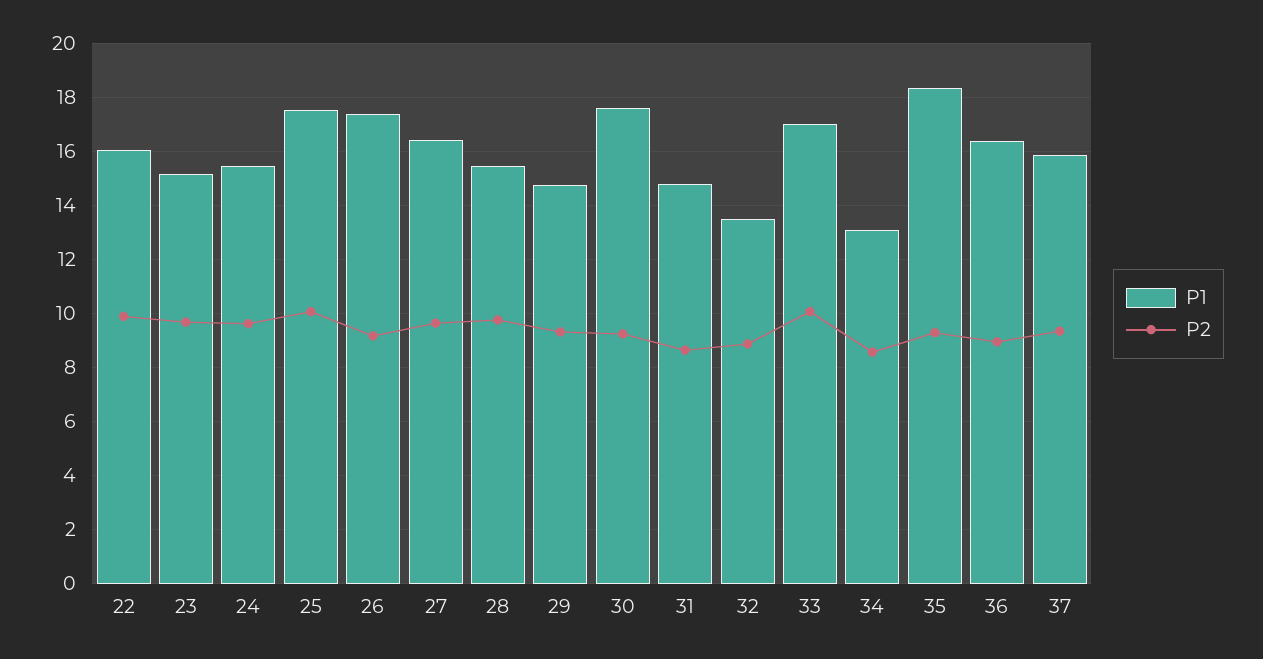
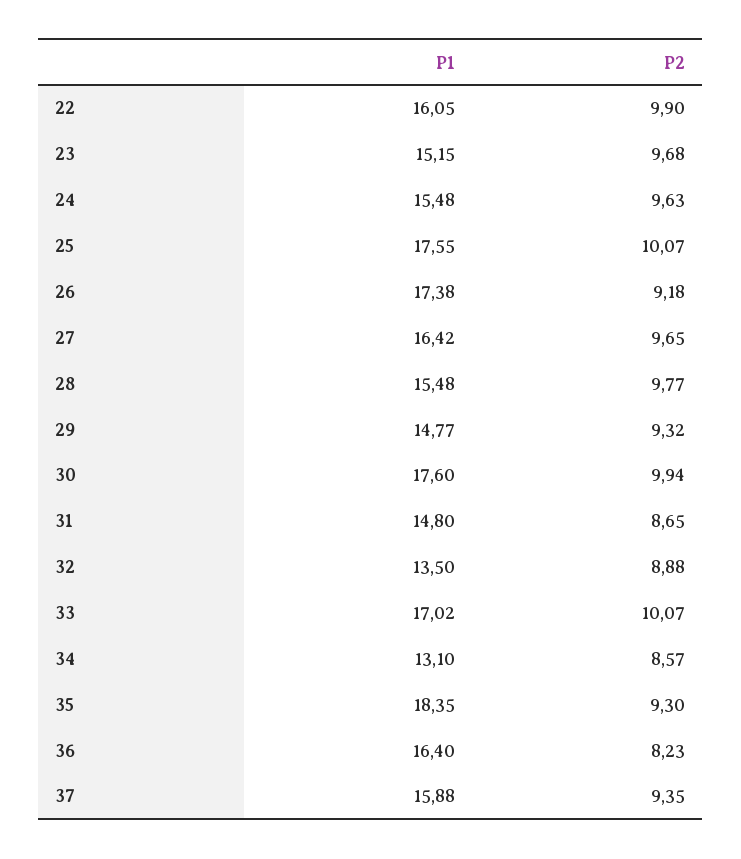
P2, 30: 9.25 -> 9.94
P2, 36: 9 -> 8.23

